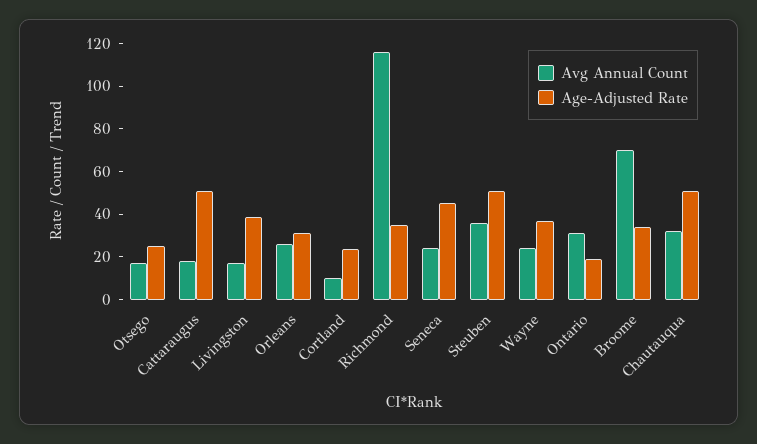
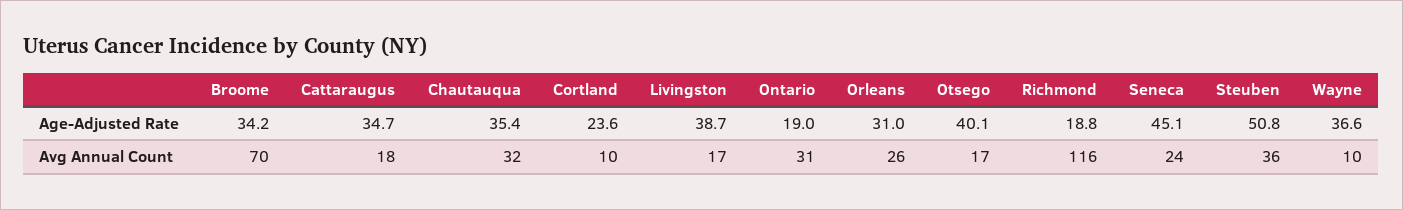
Age-Adjusted Rate, Otsego: 25 -> 40.1
Age-Adjusted Rate, Cattaraugus: 50 -> 34.7
Age-Adjusted Rate, Richmond: 35 -> 18.8
Avg Annual Count, Wayne: 25 -> 10
Age-Adjusted Rate, Chautauqua: 50 -> 35.4

